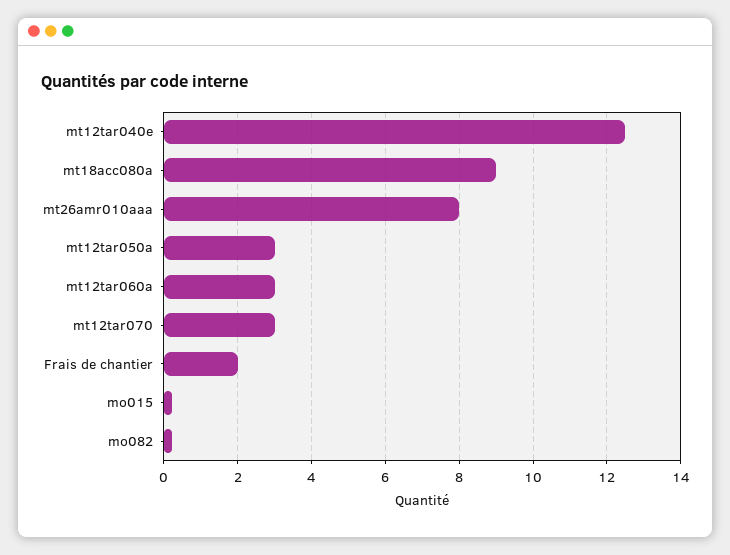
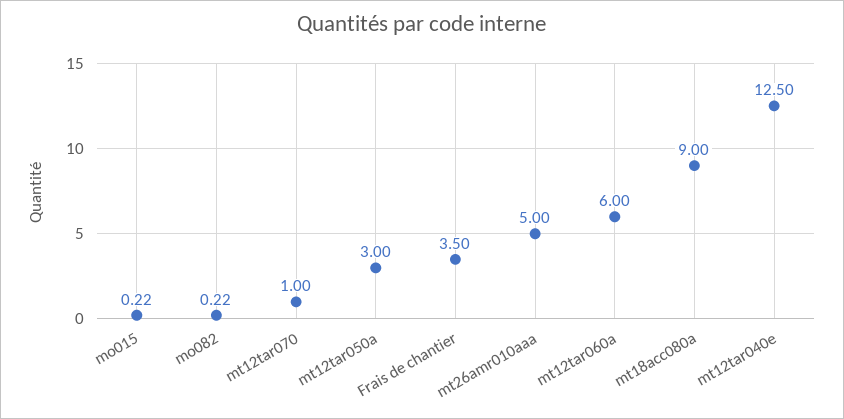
mt26amr010aaa: 8 -> 5
mt12tar060a: 3 -> 6
mt12tar070: 3 -> 1
Frais de chantier: 2 -> 3.5

